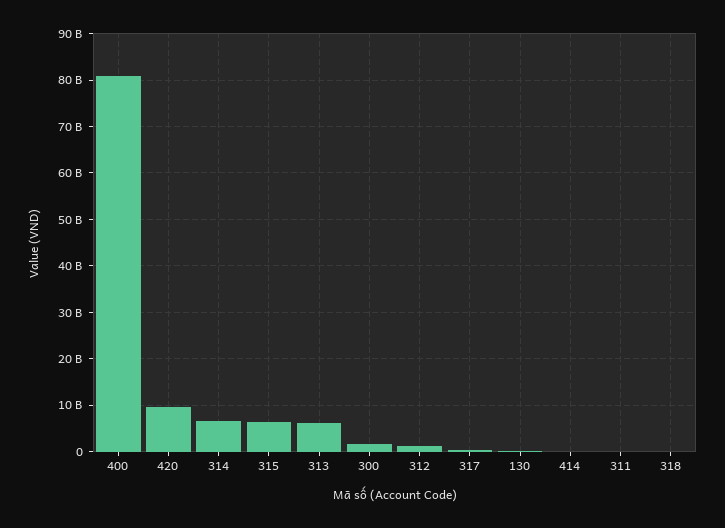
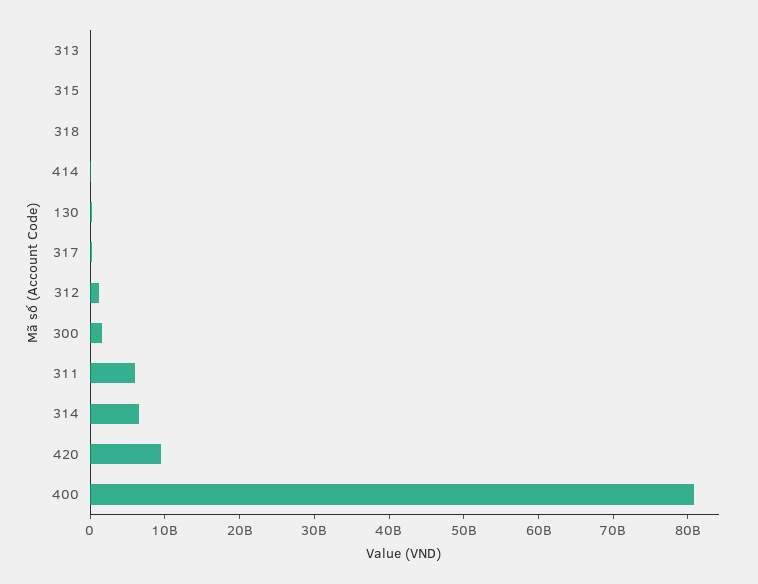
315: 6000000000 -> 0
313: 6000000000 -> 0
311: 0 -> 6000000000

